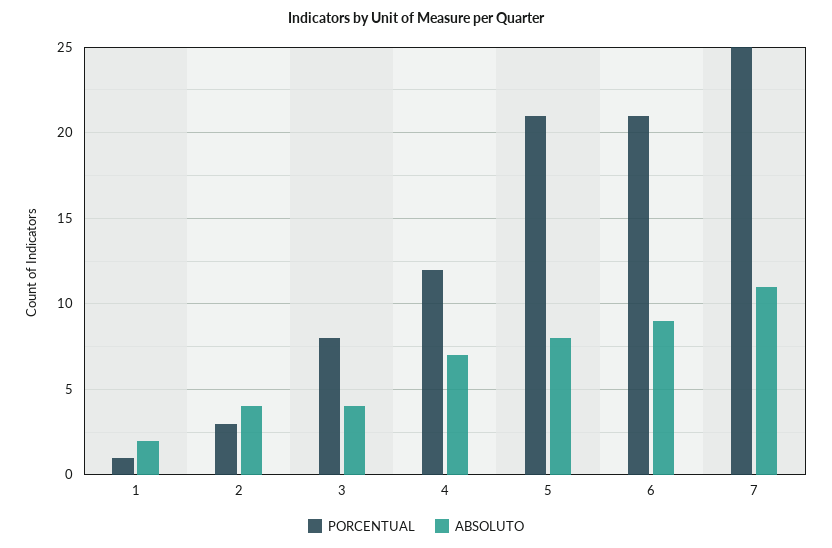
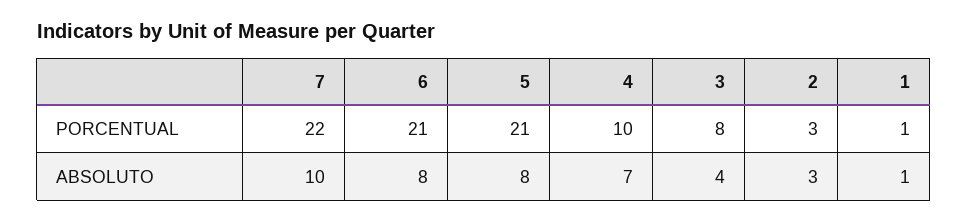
ABSOLUTO, 1: 2 -> 1
ABSOLUTO, 2: 4 -> 3
PORCENTUAL, 4: 12 -> 10
ABSOLUTO, 6: 9 -> 8
PORCENTUAL, 7: 25 -> 22
ABSOLUTO, 7: 11 -> 10

